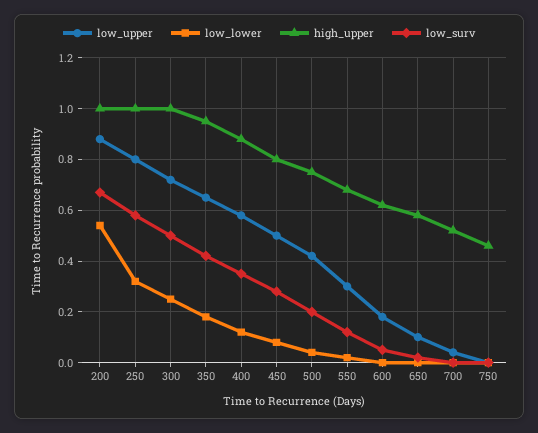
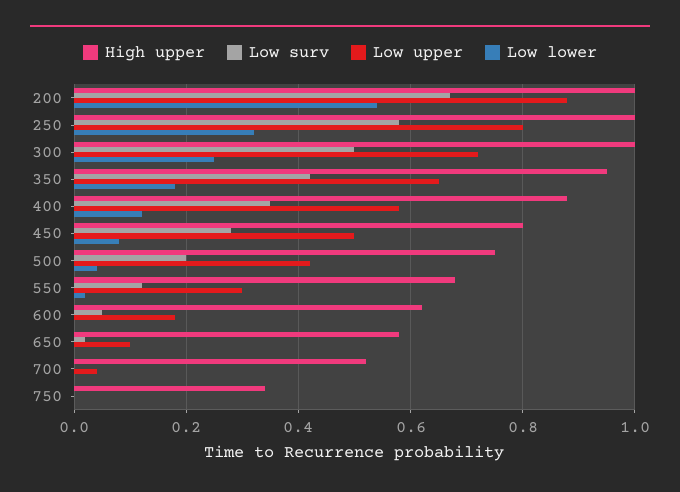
high_upper, 750: 0.45 -> 0.35

